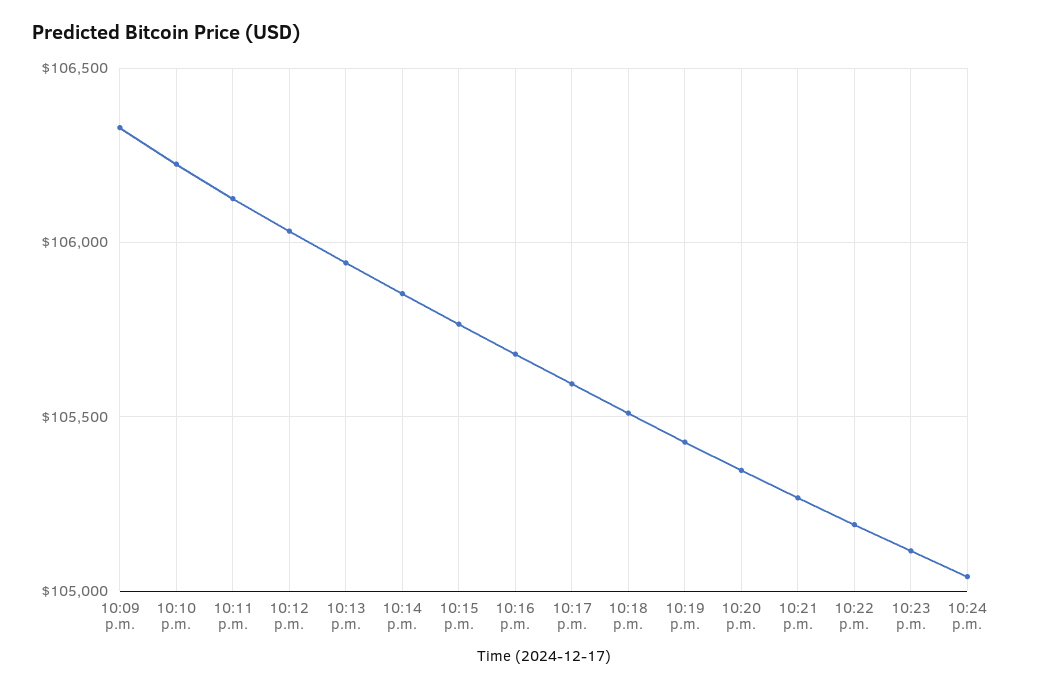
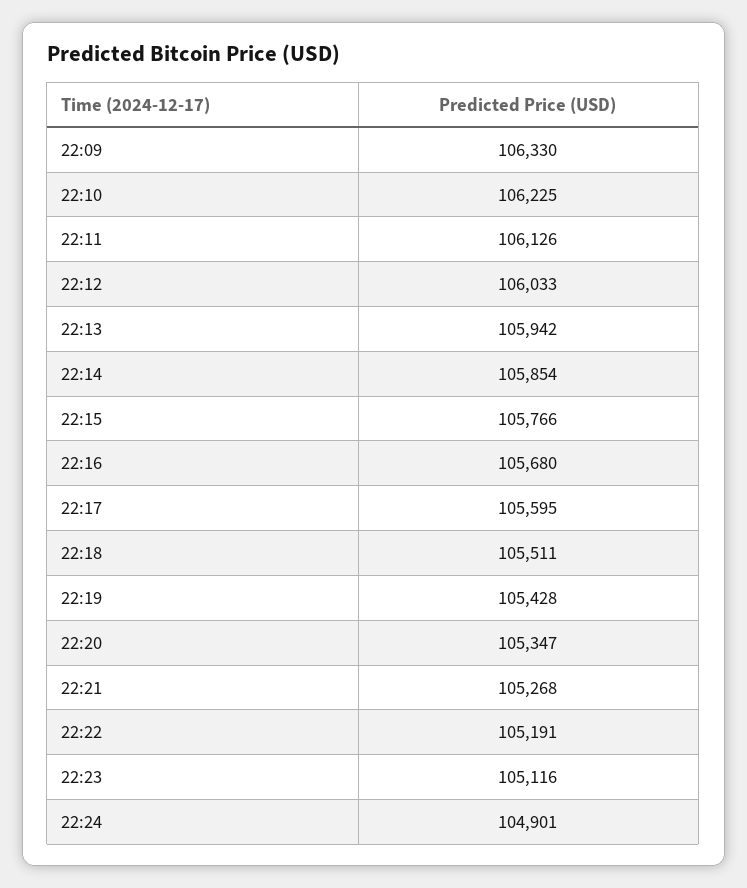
10:24 p.m.: 105050 -> 104901

